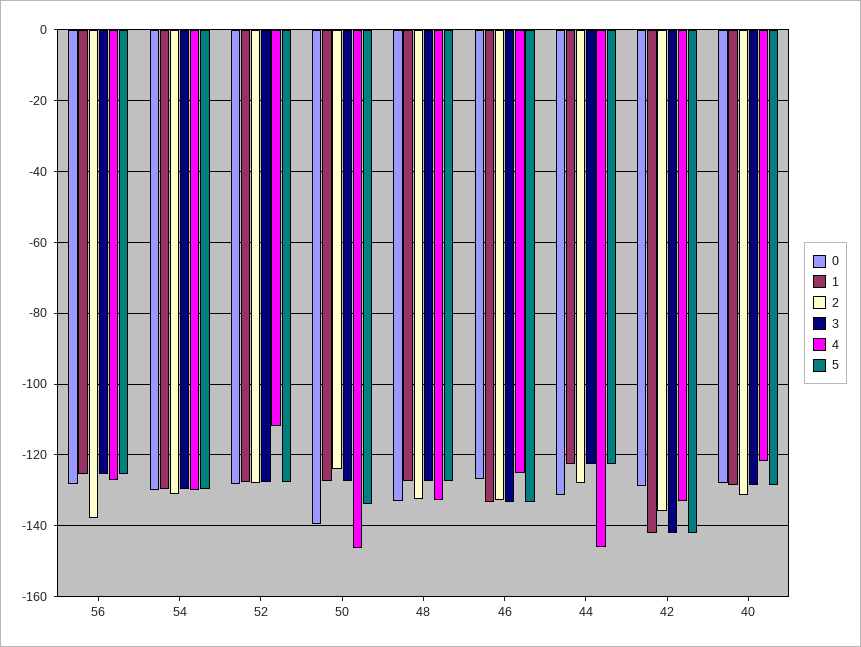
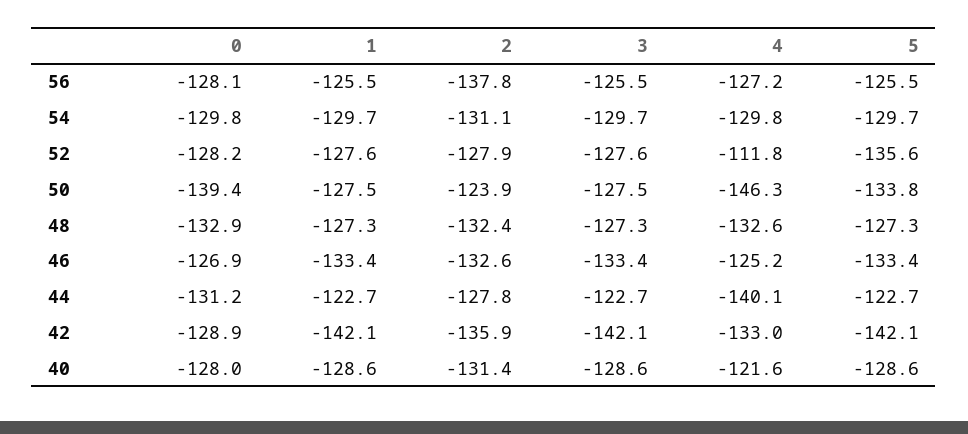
5, 52: -128 -> -135.6
4, 44: -146 -> -140.1

